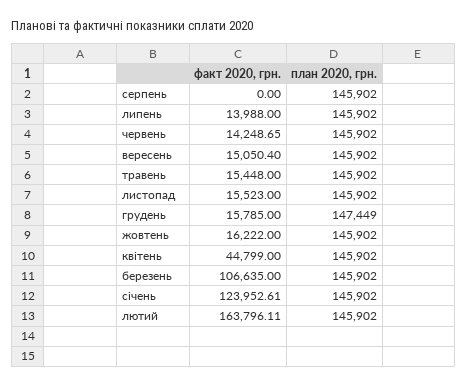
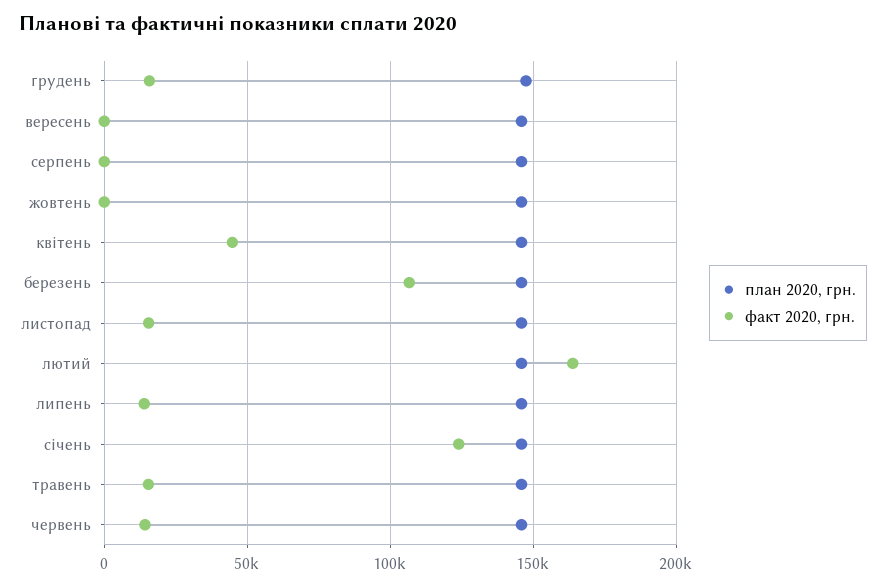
факт 2020, грн., вересень: 15050.4 -> 0
факт 2020, грн., жовтень: 16222 -> 0

